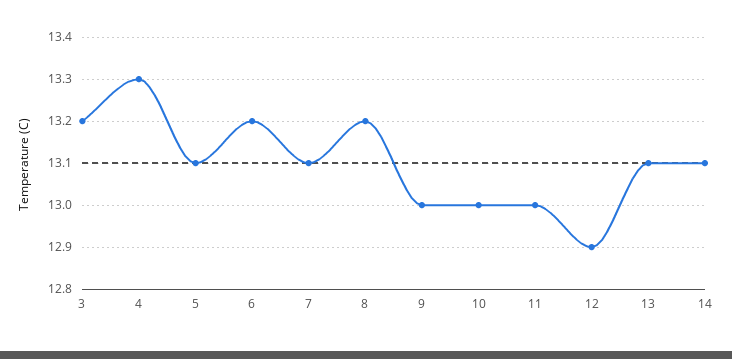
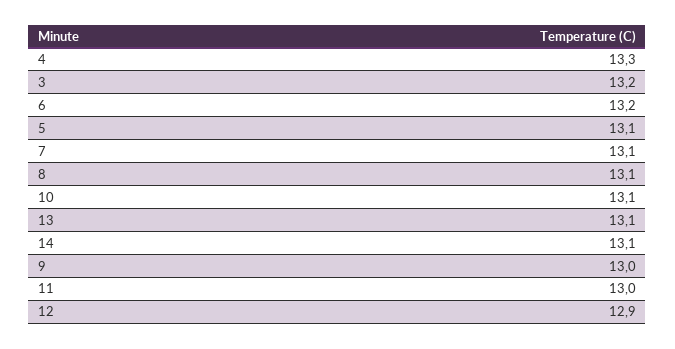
8: 13.2 -> 13.1
10: 13 -> 13.1

